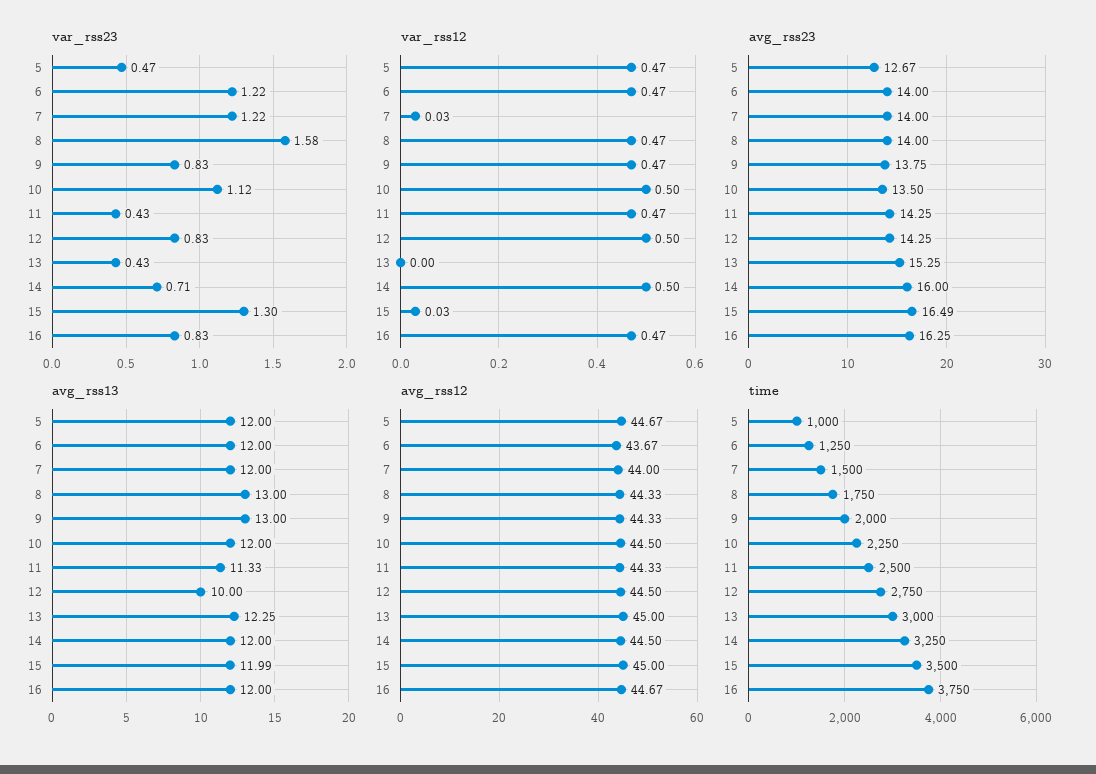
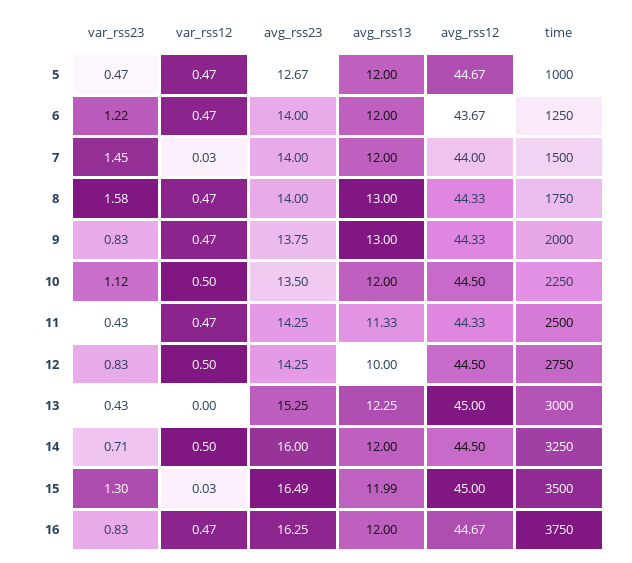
var_rss23, 7: 1.22 -> 1.45

